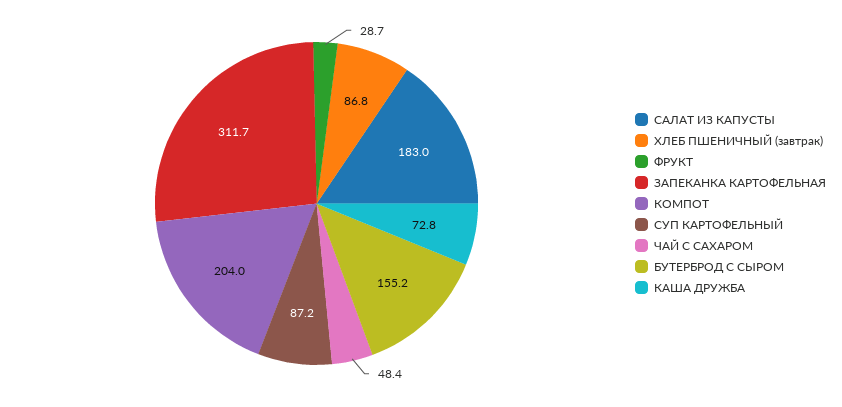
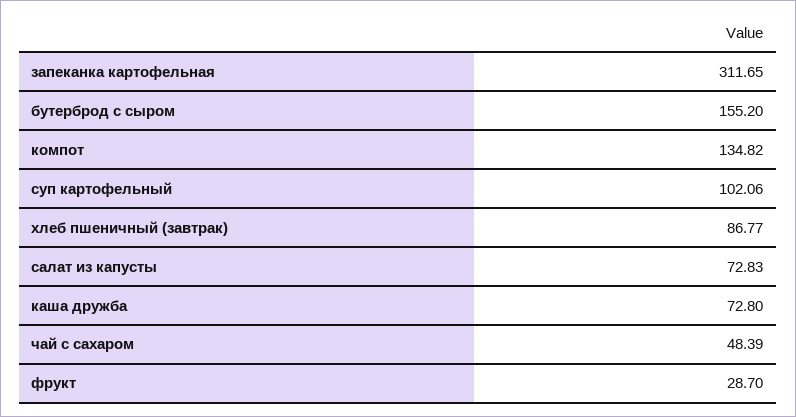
САЛАТ ИЗ КАПУСТЫ: 183 -> 72.83
КОМПОТ: 204 -> 134.82
СУП КАРТОФЕЛЬНЫЙ: 87.2 -> 102.06

